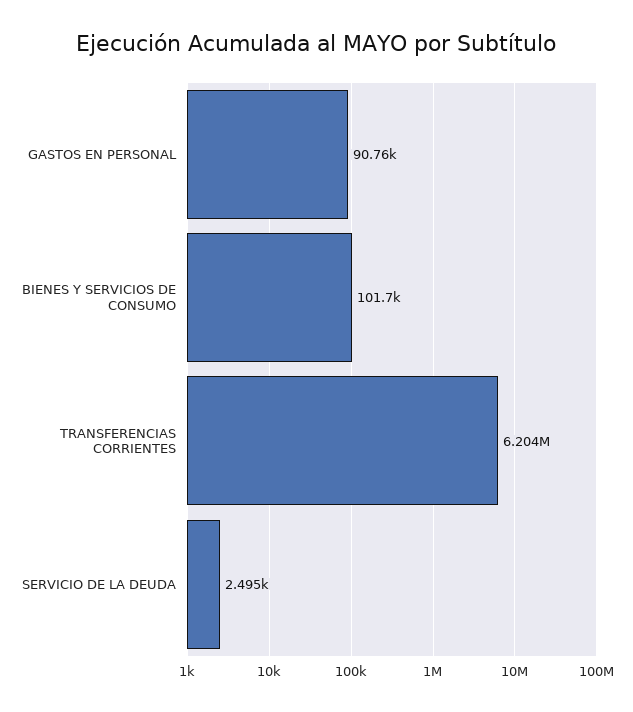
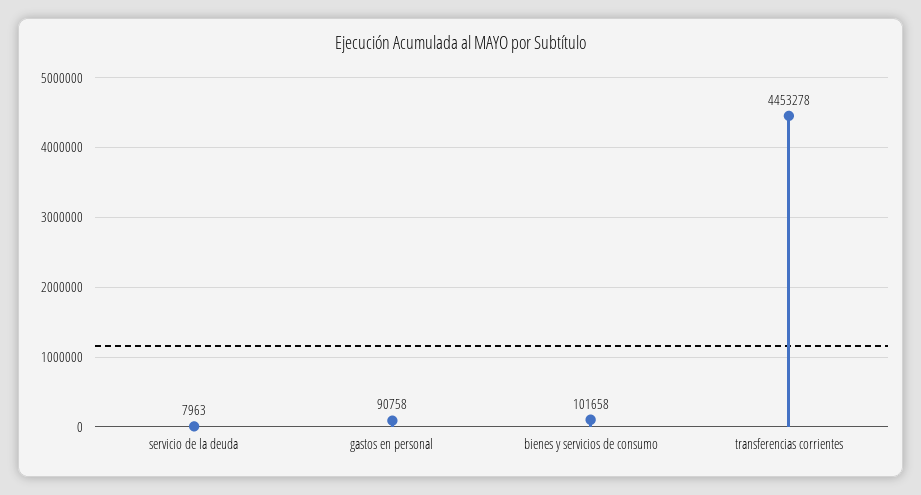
TRANSFERENCIAS CORRIENTES: 6204000 -> 4453278
SERVICIO DE LA DEUDA: 2495 -> 7963

